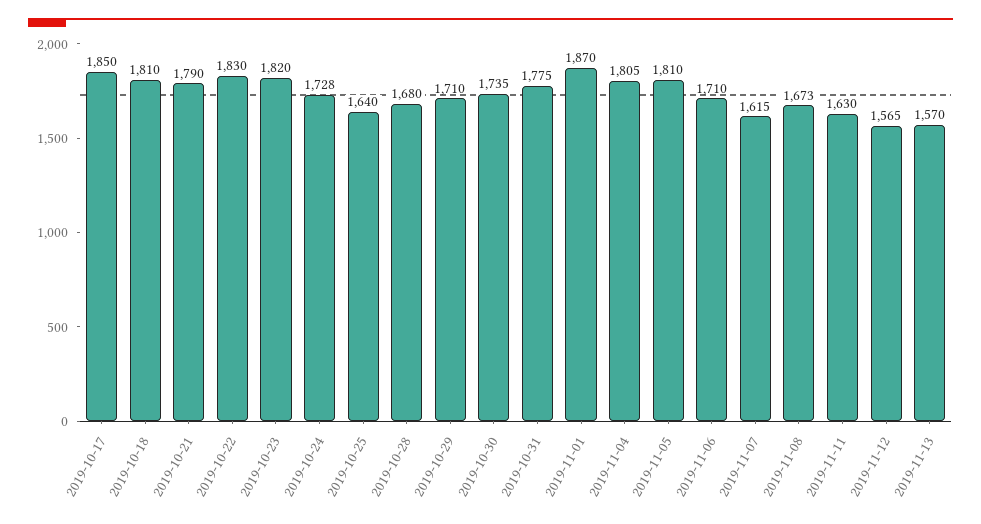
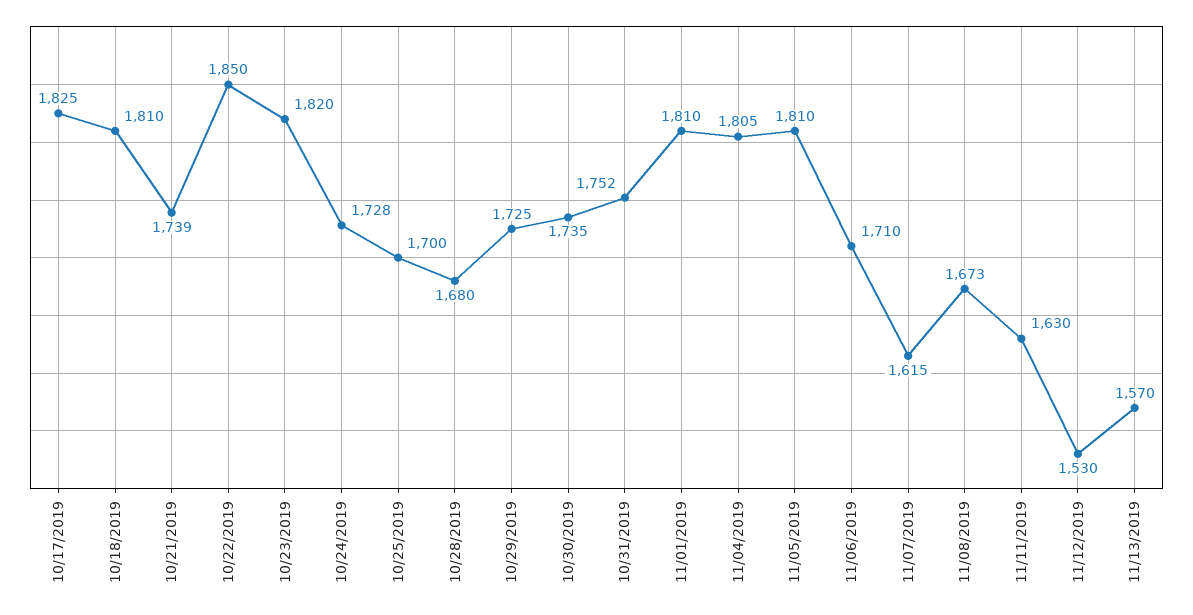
2019-10-17: 1850 -> 1825
2019-10-21: 1790 -> 1739
2019-10-22: 1830 -> 1850
2019-10-25: 1640 -> 1700
2019-10-29: 1710 -> 1725
2019-10-31: 1775 -> 1752
2019-11-01: 1870 -> 1810
2019-11-12: 1565 -> 1530

